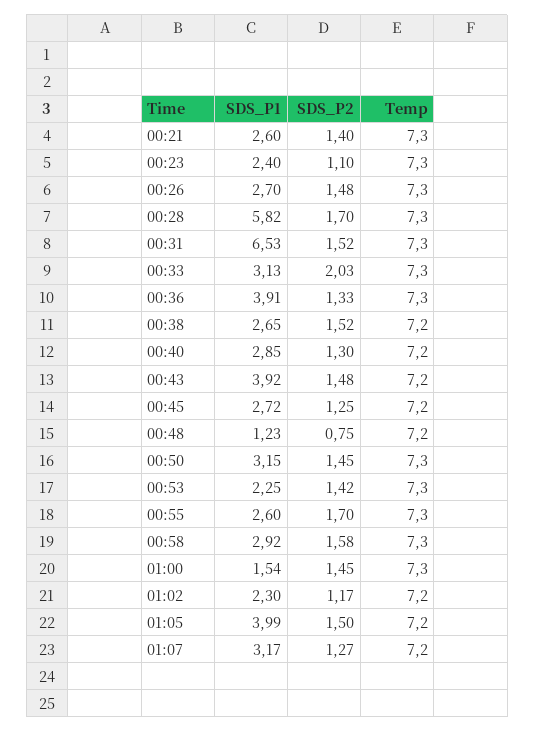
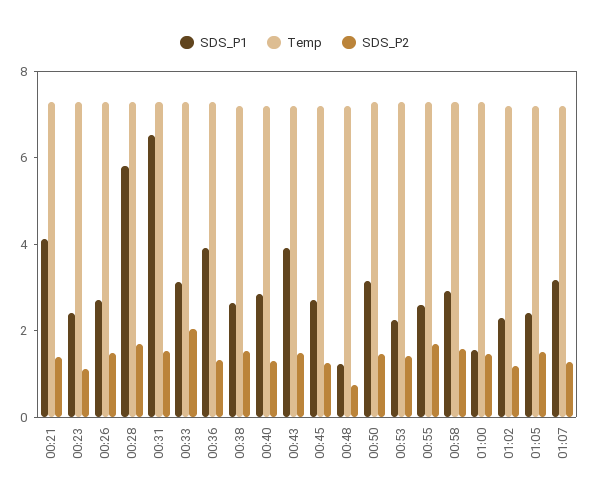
SDS_P1, 00:21: 2.6 -> 4
SDS_P1, 01:05: 3.99 -> 2.5

